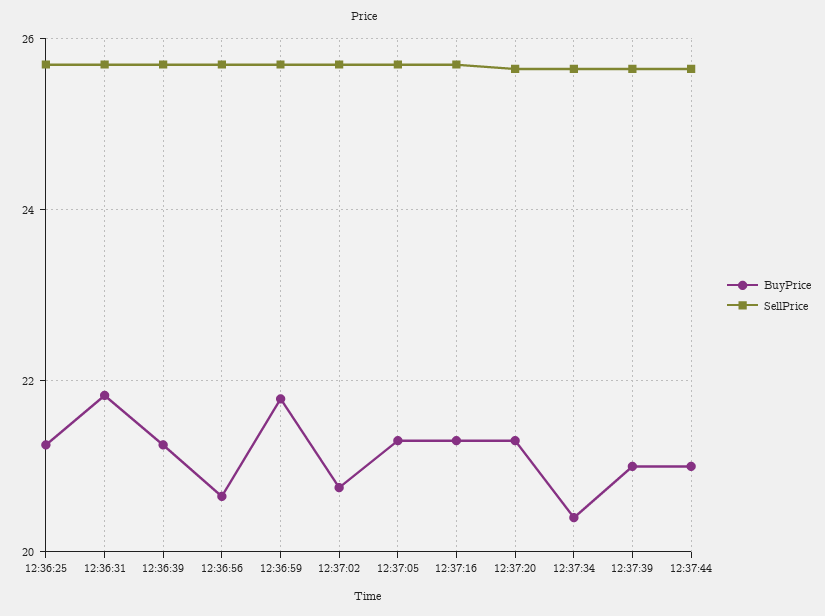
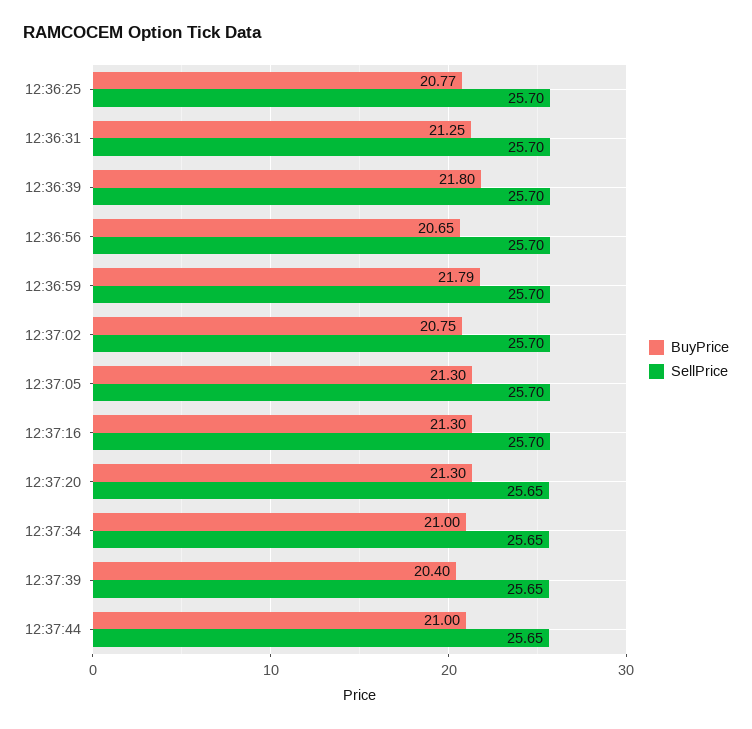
BuyPrice, 12:36:25: 21.2 -> 20.77
BuyPrice, 12:36:31: 21.8 -> 21.25
BuyPrice, 12:36:39: 21.2 -> 21.8
BuyPrice, 12:37:34: 20.4 -> 21
BuyPrice, 12:37:39: 21 -> 20.4

